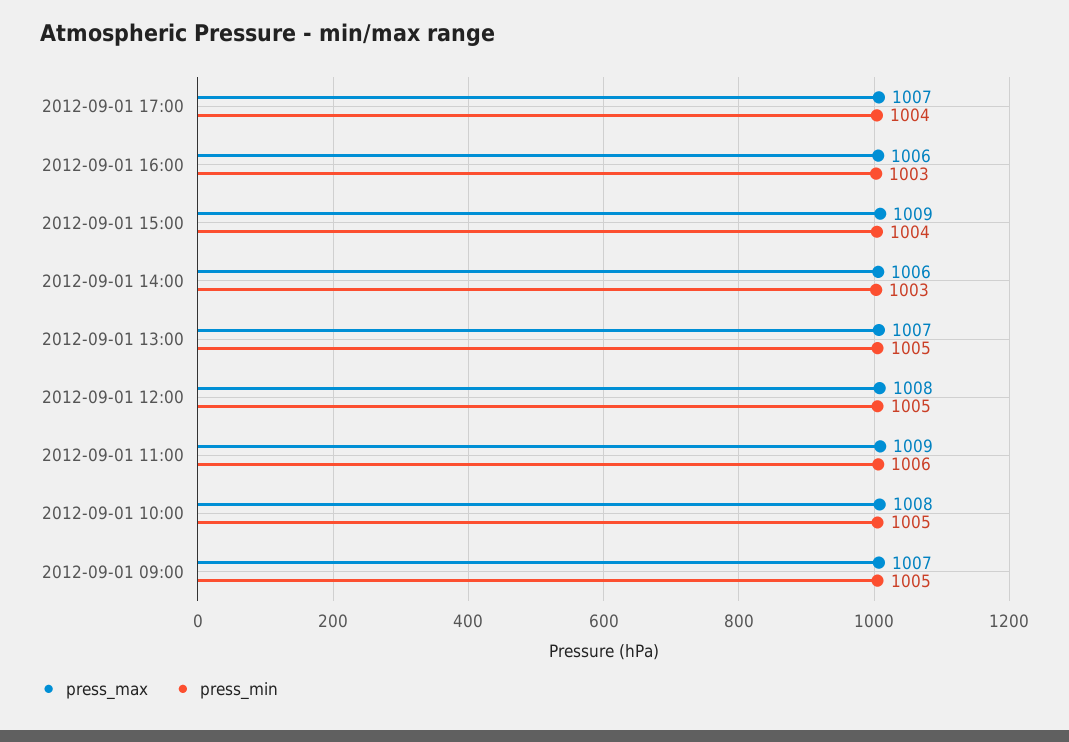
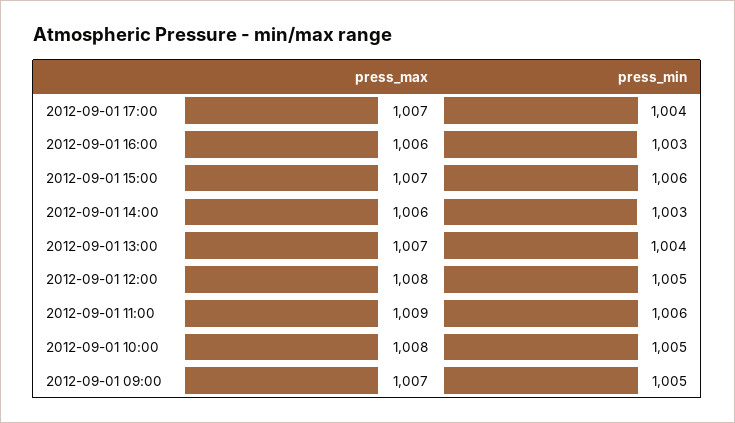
press_max, 2012-09-01 15:00: 1009 -> 1007
press_min, 2012-09-01 15:00: 1004 -> 1006
press_min, 2012-09-01 13:00: 1005 -> 1004

